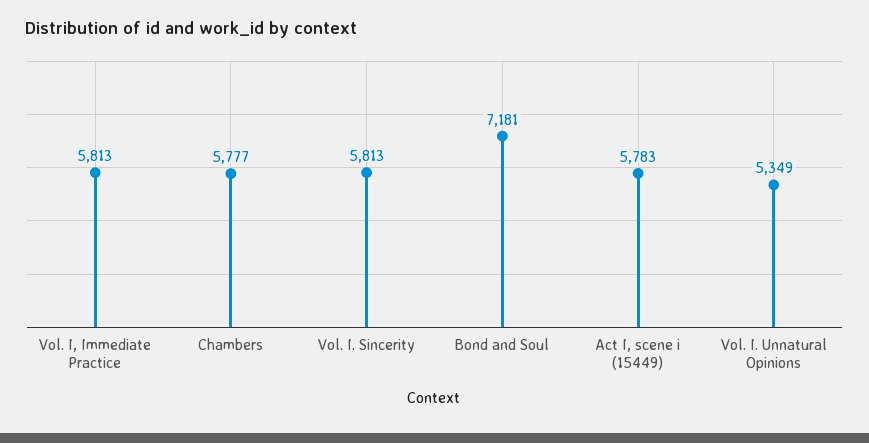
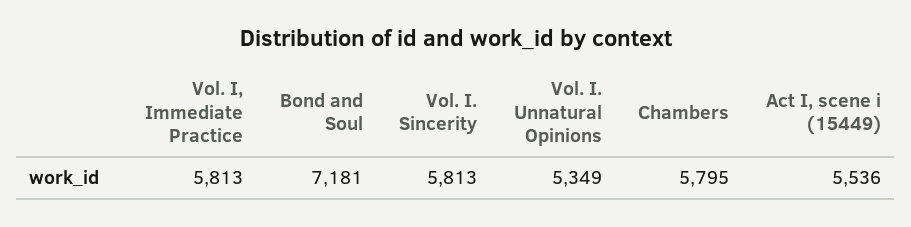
Chambers: 5777 -> 5795
Act I, scene i (15449): 5783 -> 5536

